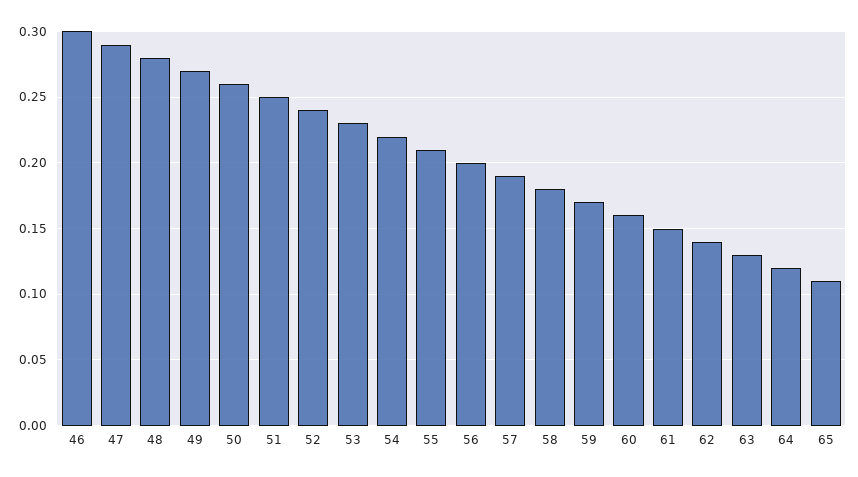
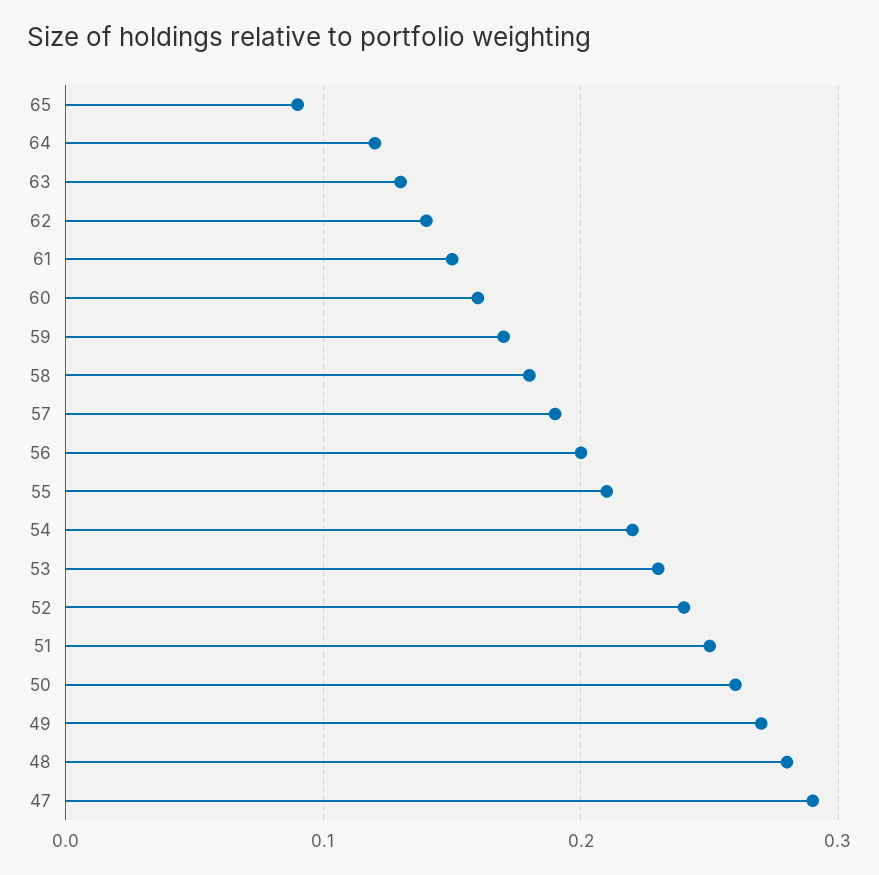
46: 0.3 -> none
65: 0.11 -> 0.09

